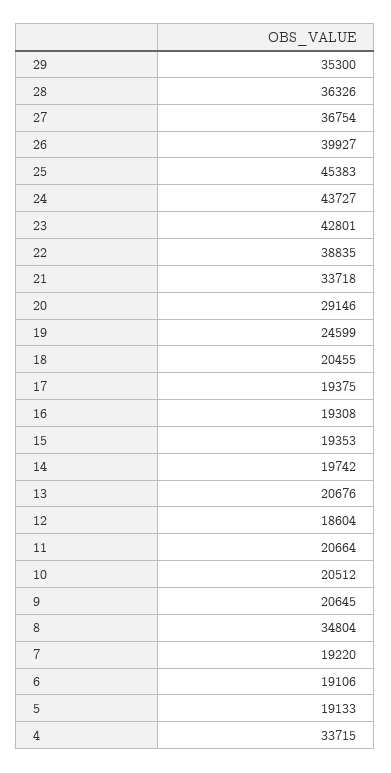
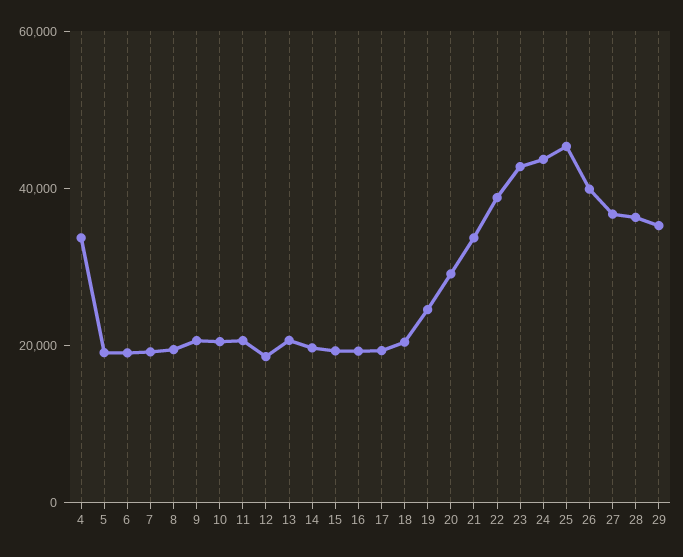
8: 34804 -> 20000

